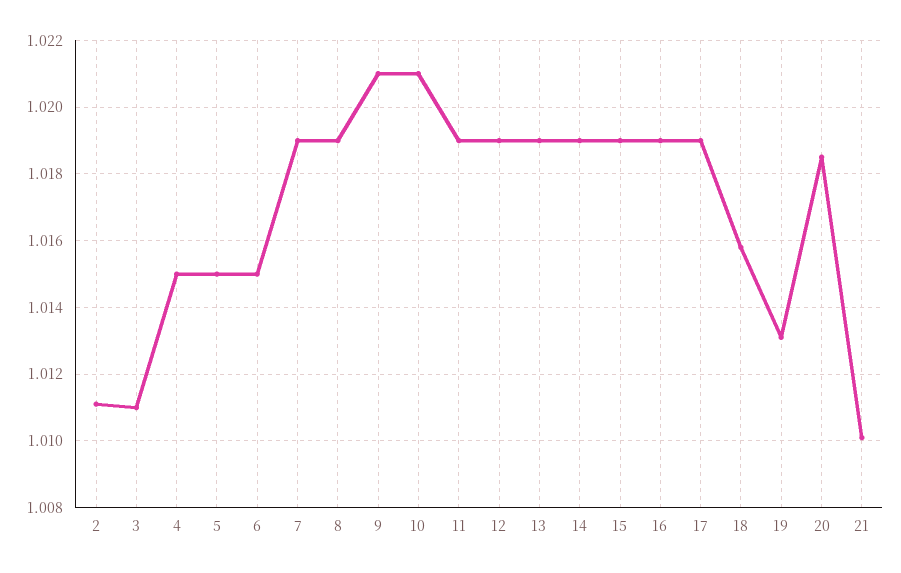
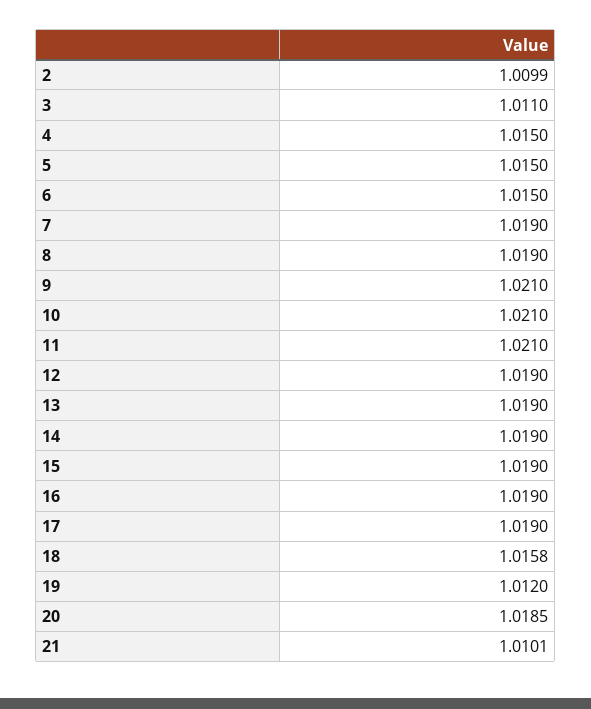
2: 1.011 -> 1.0099
11: 1.019 -> 1.021
19: 1.013 -> 1.012

